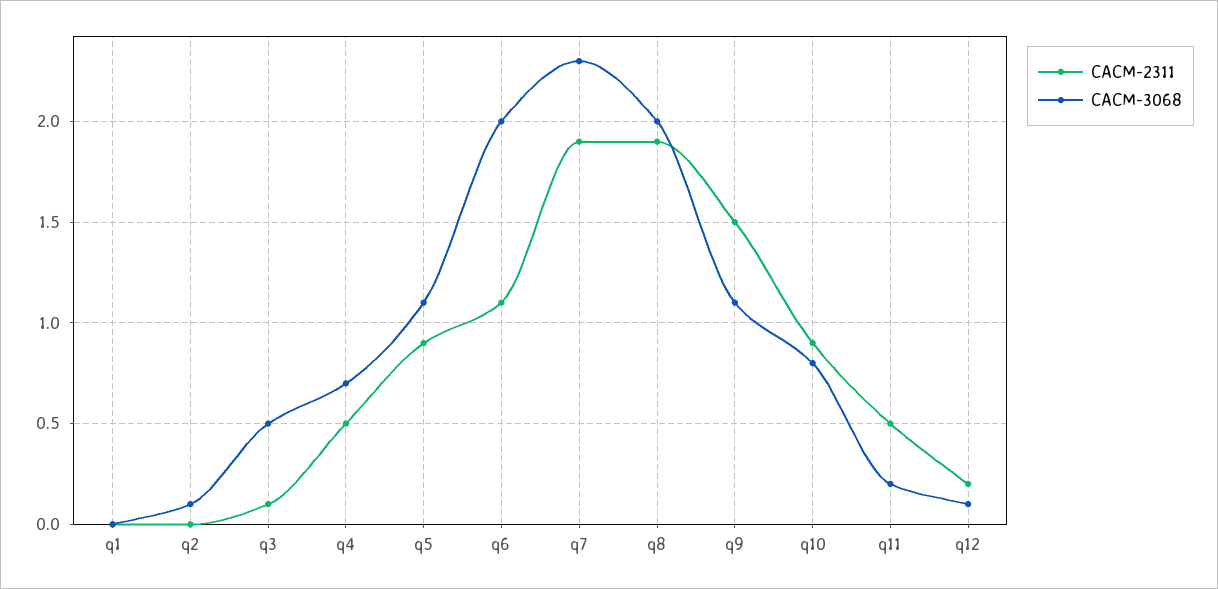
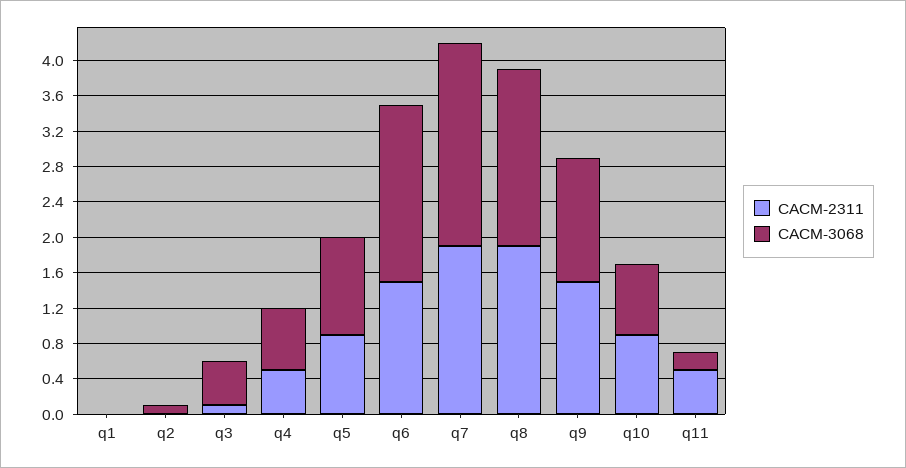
CACM-2311, q6: 1.1 -> 1.5
CACM-3068, q9: 1.1 -> 1.4
CACM-2311, q12: 0.2 -> none
CACM-3068, q12: 0.1 -> none

